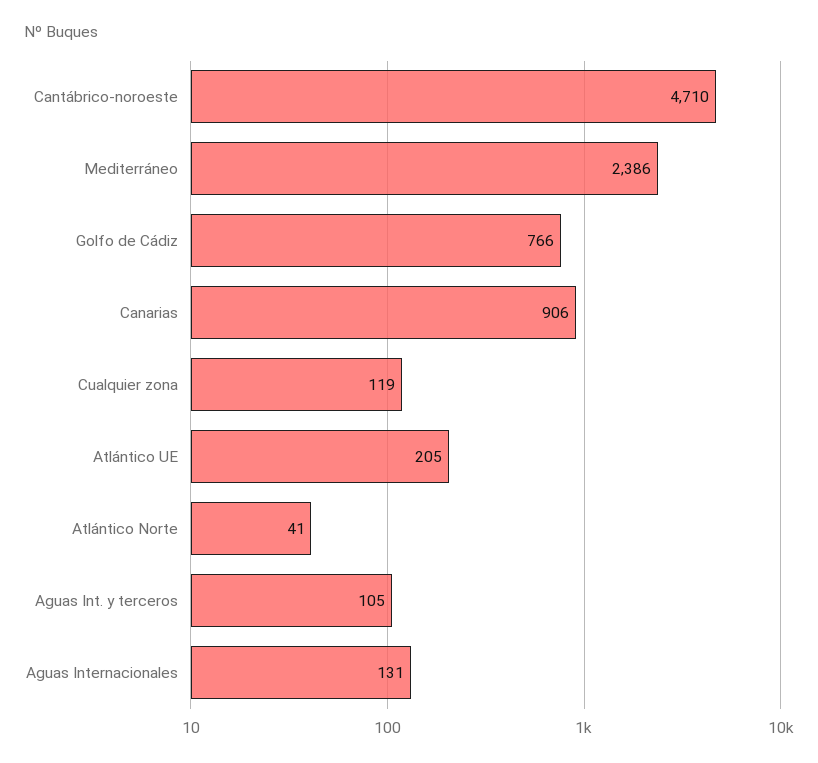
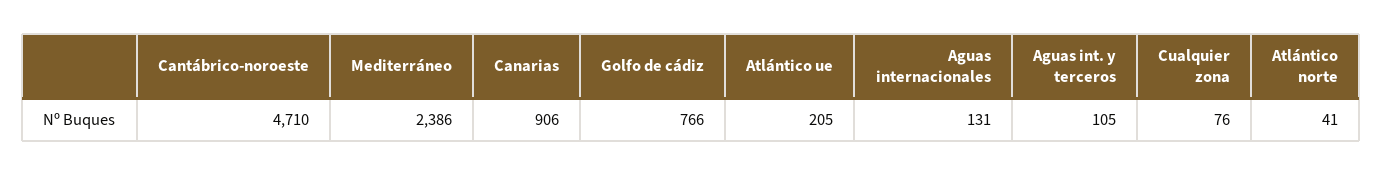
Cualquier zona: 119 -> 76

